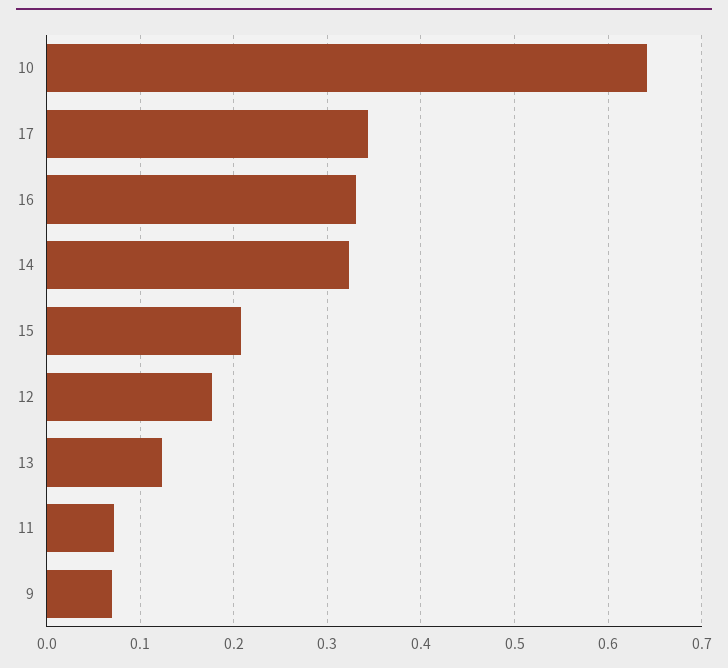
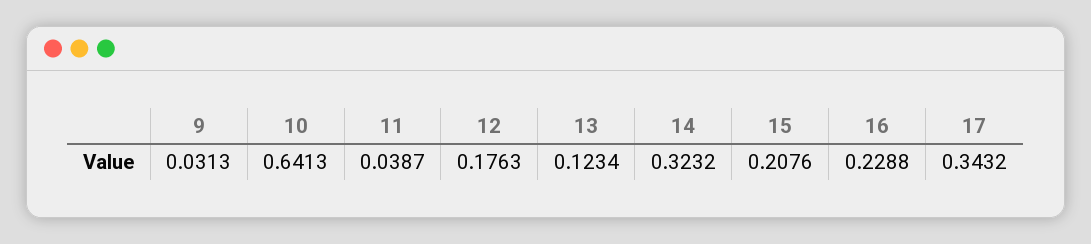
16: 0.33 -> 0.2288
11: 0.07 -> 0.0387
9: 0.07 -> 0.0313

